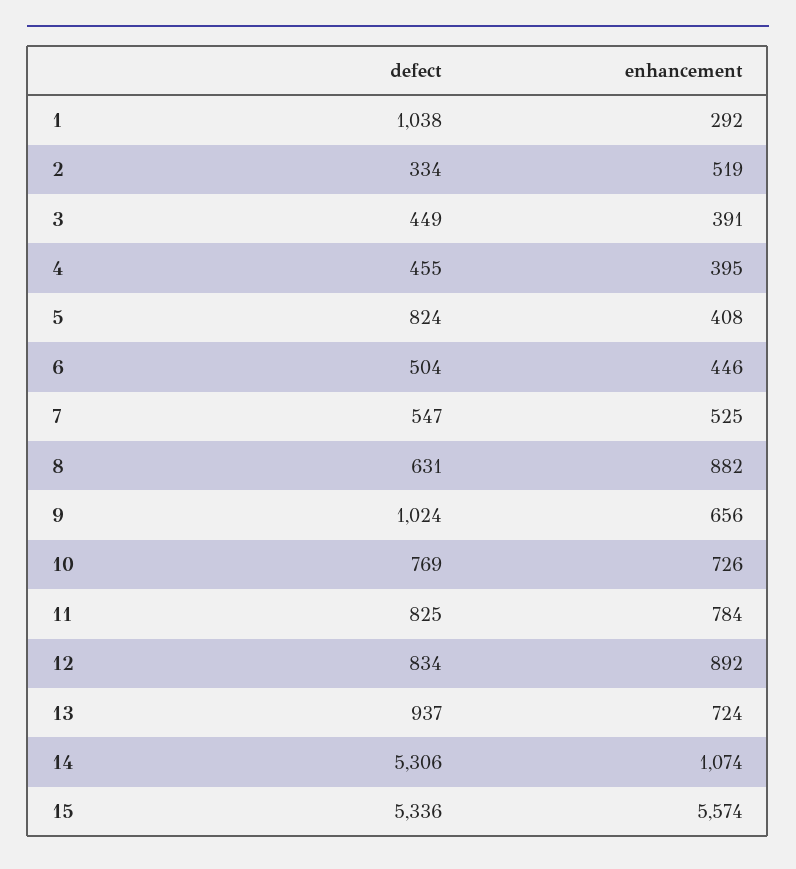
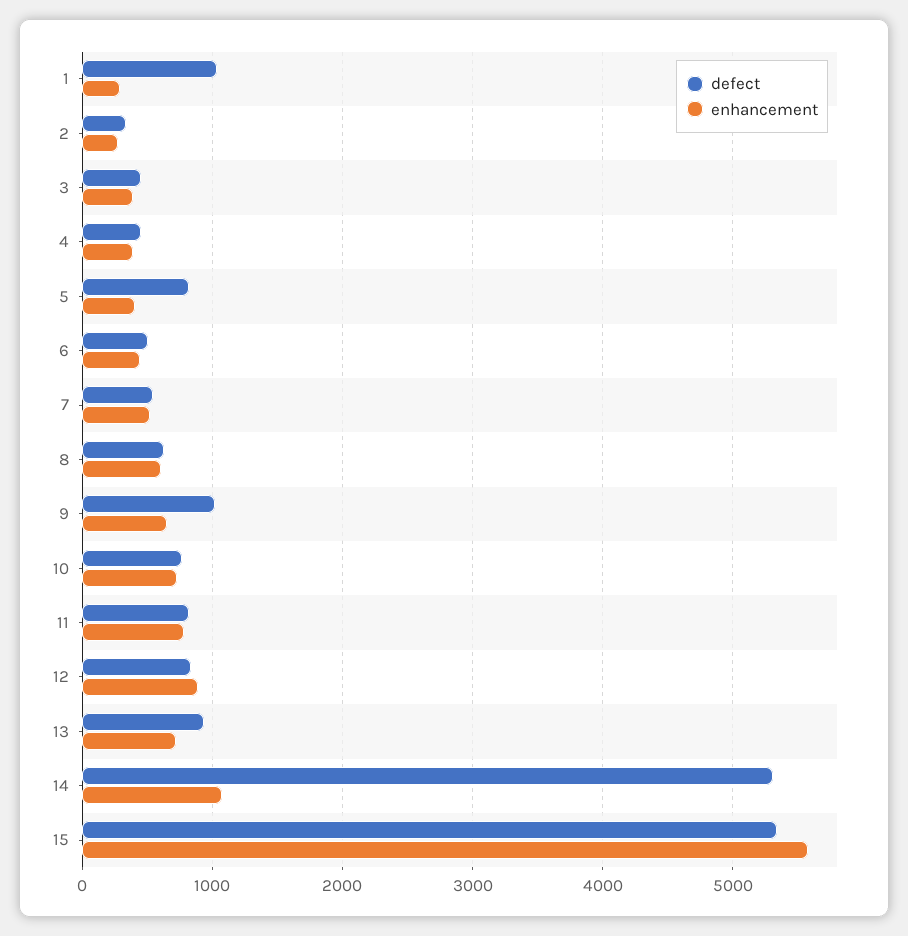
enhancement, 2: 519 -> 300
enhancement, 8: 882 -> 600

